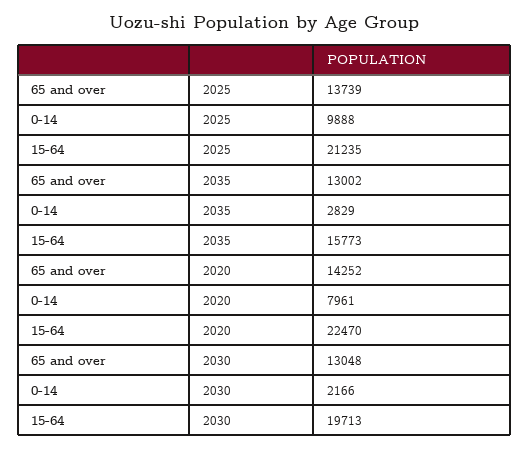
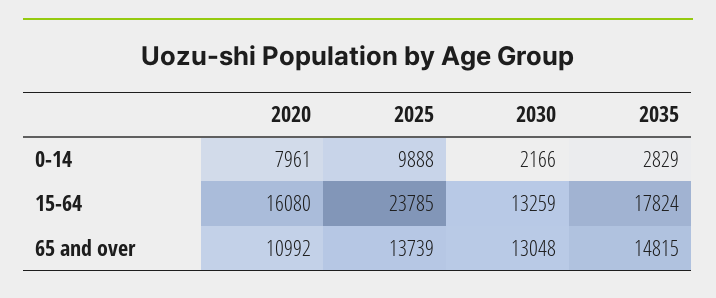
15-64, 2025: 21235 -> 23785
65 and over, 2035: 13002 -> 14815
15-64, 2035: 15773 -> 17824
65 and over, 2020: 14252 -> 10992
15-64, 2020: 22470 -> 16080
15-64, 2030: 19713 -> 13259

